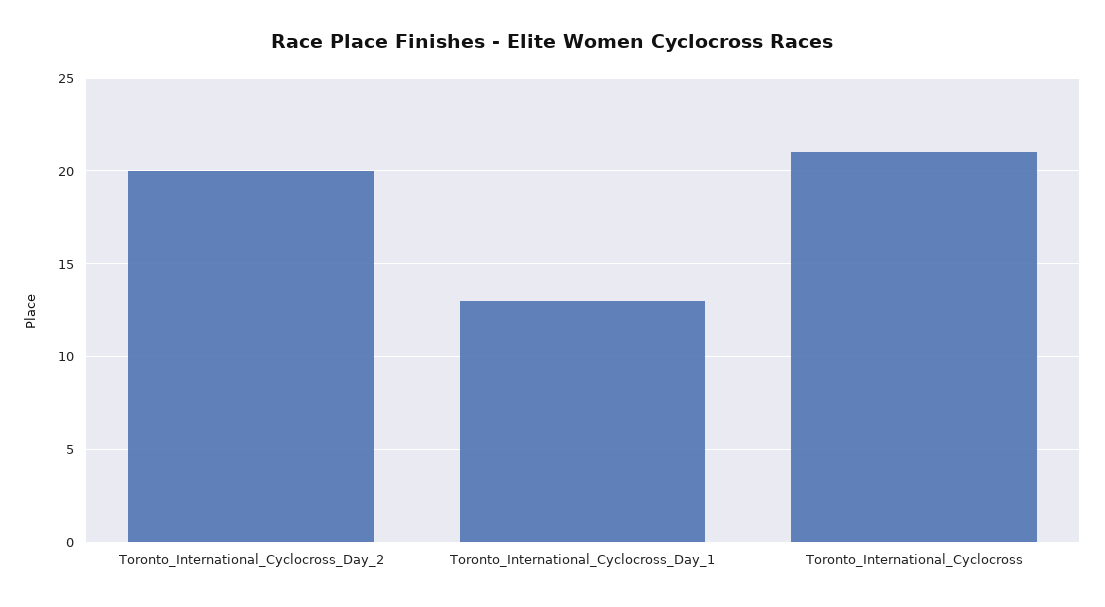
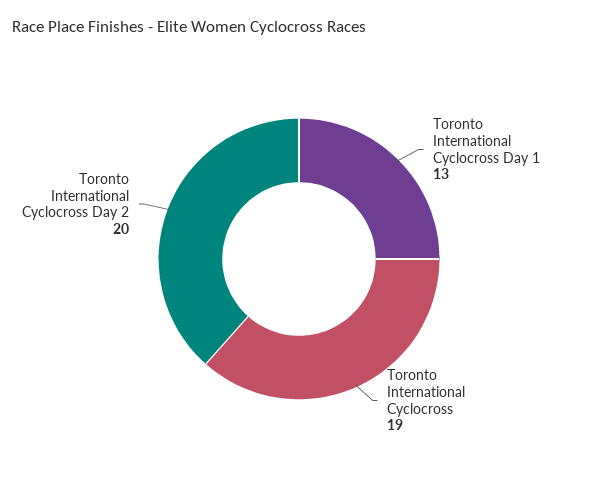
Toronto_International_Cyclocross: 21 -> 19

